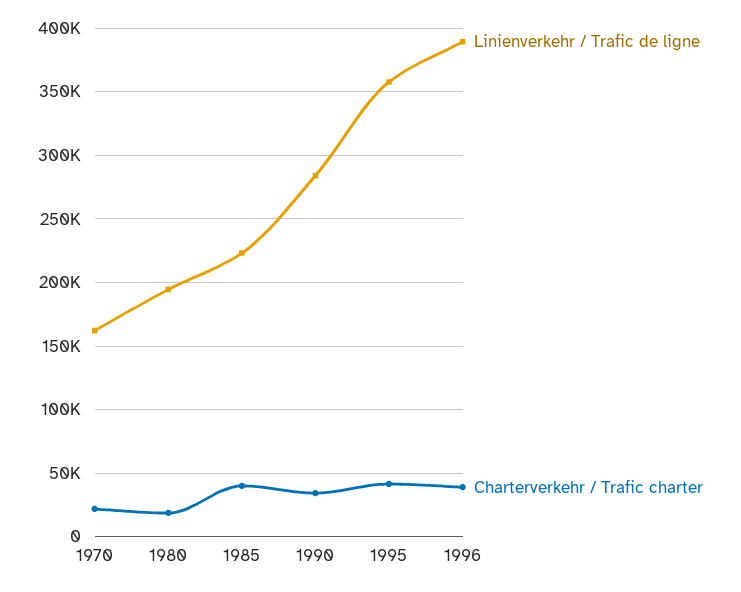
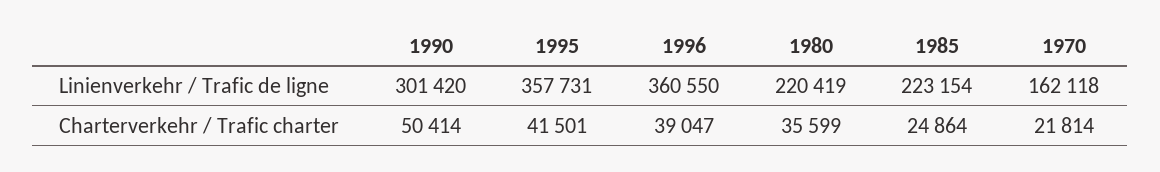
Linienverkehr / Trafic de ligne, 1980: 195000 -> 220419
Charterverkehr / Trafic charter, 1980: 20000 -> 35599
Charterverkehr / Trafic charter, 1985: 40000 -> 24864
Linienverkehr / Trafic de ligne, 1990: 285000 -> 301420
Charterverkehr / Trafic charter, 1990: 35000 -> 50414
Linienverkehr / Trafic de ligne, 1996: 390000 -> 360550

